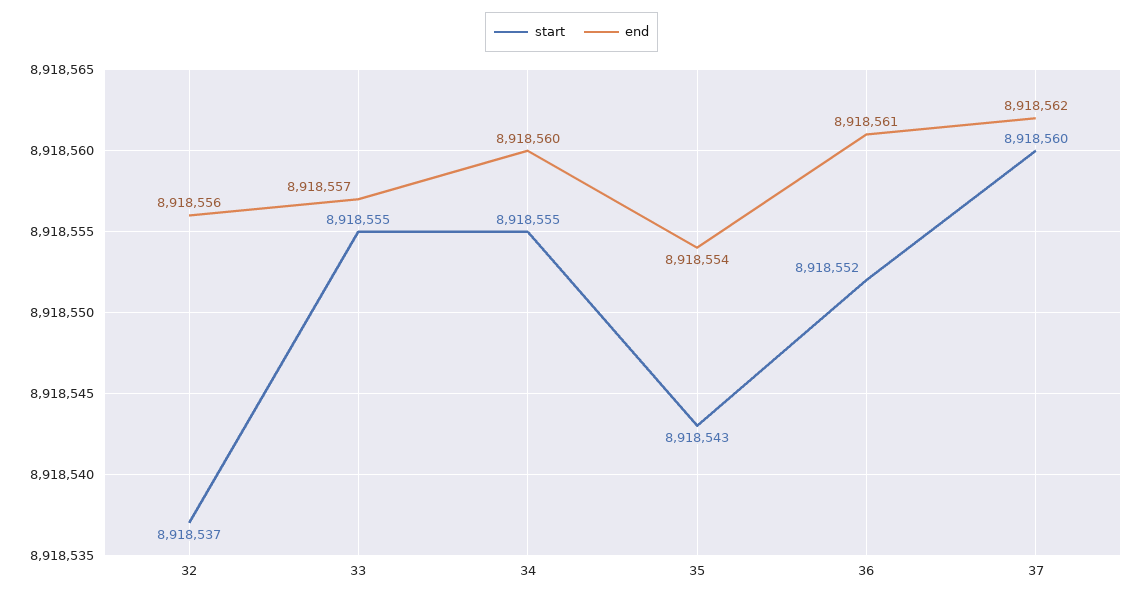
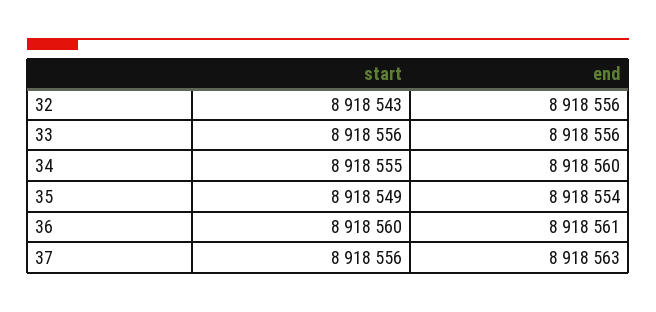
start, 32: 8918537 -> 8918543
start, 33: 8918555 -> 8918556
end, 33: 8918557 -> 8918556
start, 35: 8918543 -> 8918549
start, 36: 8918552 -> 8918560
start, 37: 8918560 -> 8918556
end, 37: 8918562 -> 8918563

